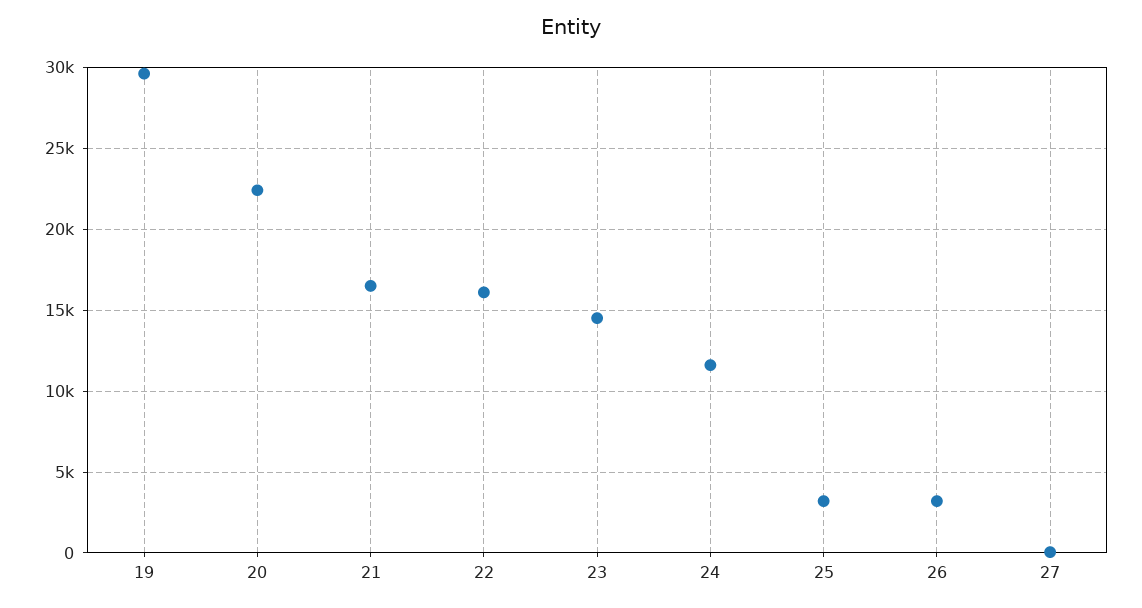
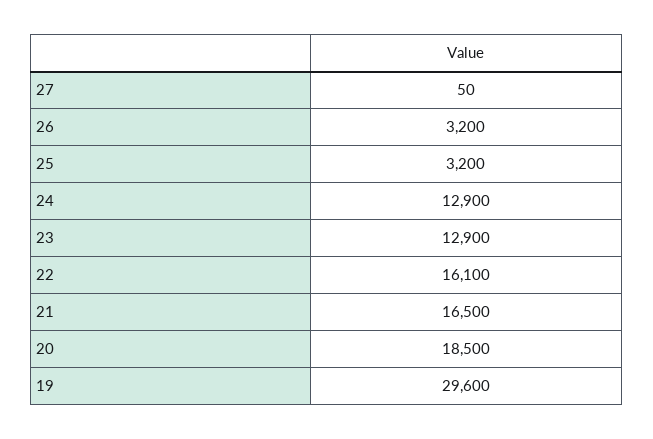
20: 22500 -> 18500
23: 14500 -> 12900
24: 11500 -> 12900

